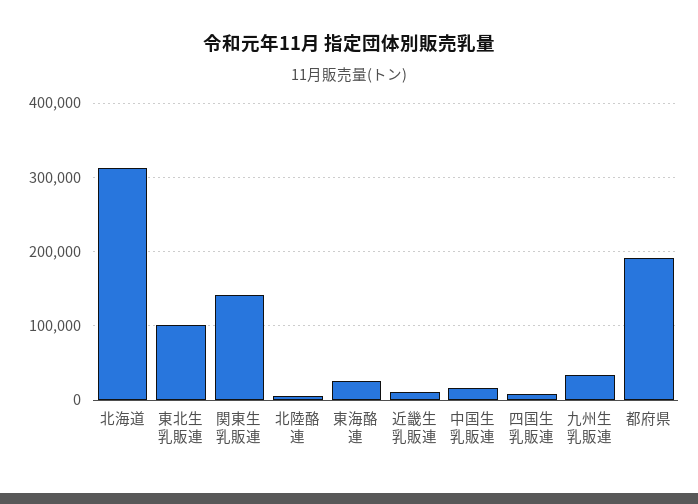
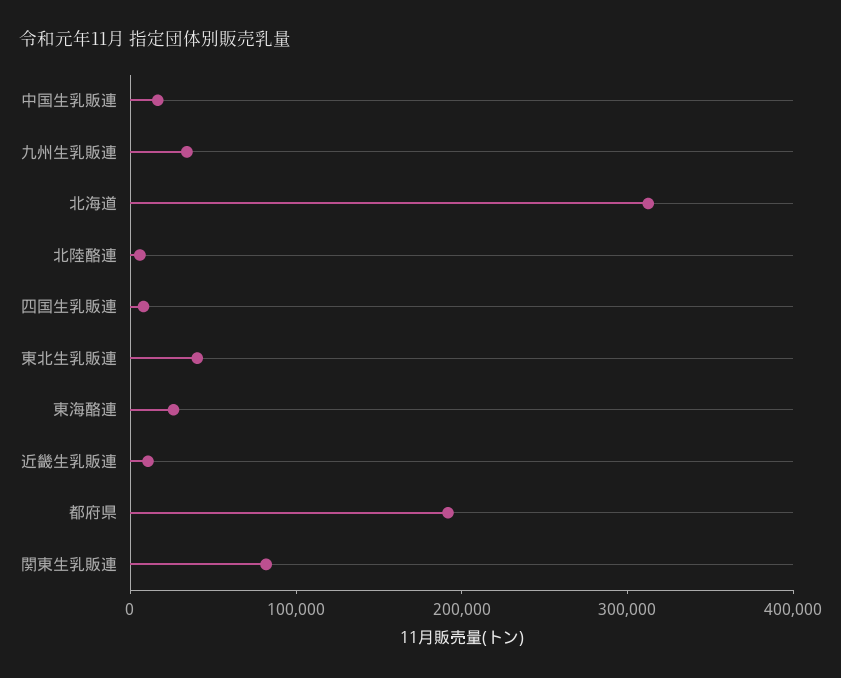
東北生乳販連: 100000 -> 40000
関東生乳販連: 140000 -> 80000

